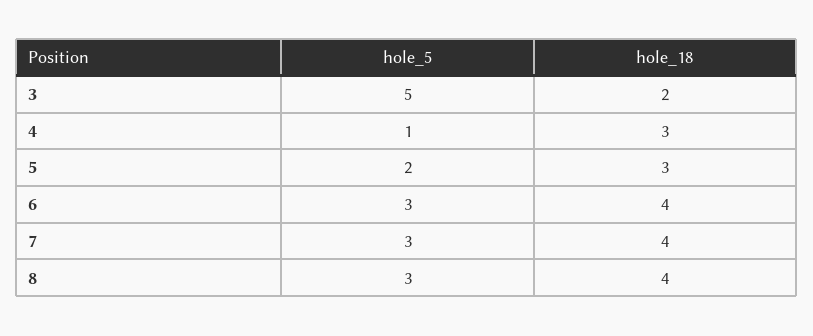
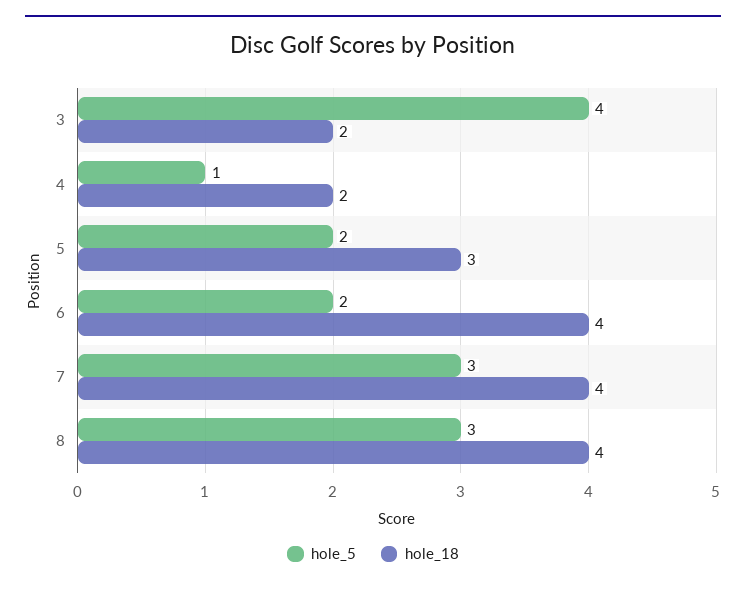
hole_5, 3: 5 -> 4
hole_18, 4: 3 -> 2
hole_5, 6: 3 -> 2

